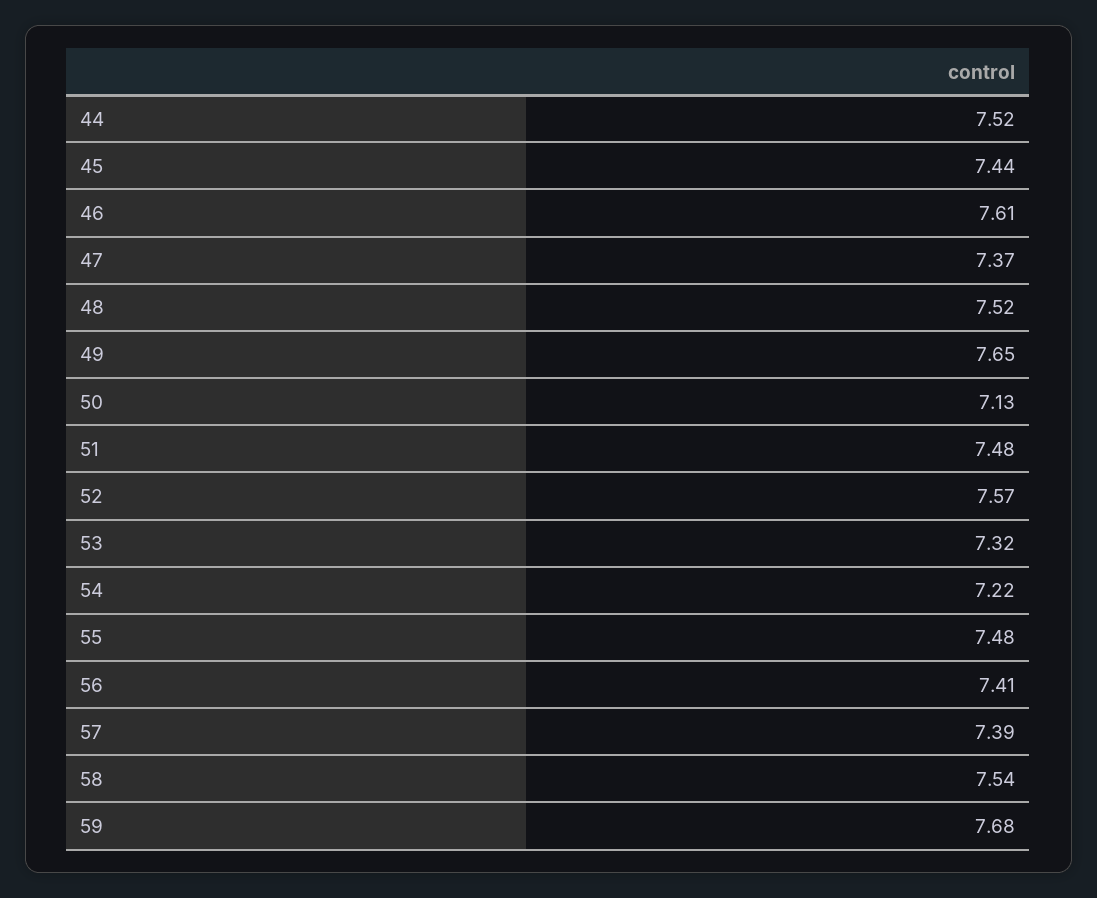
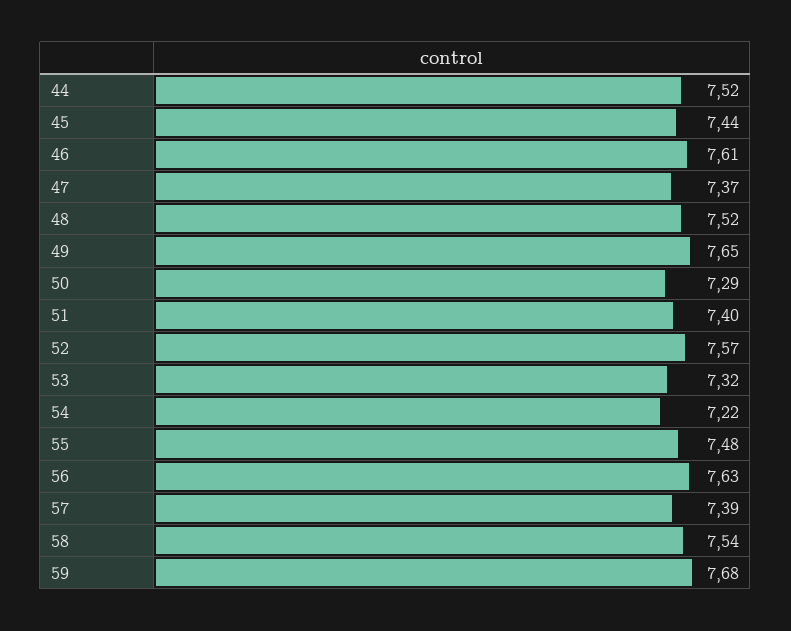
50: 7.13 -> 7.29
51: 7.48 -> 7.4
56: 7.41 -> 7.63

